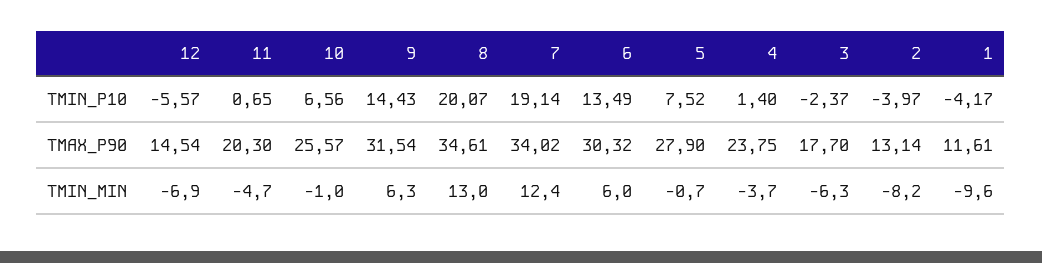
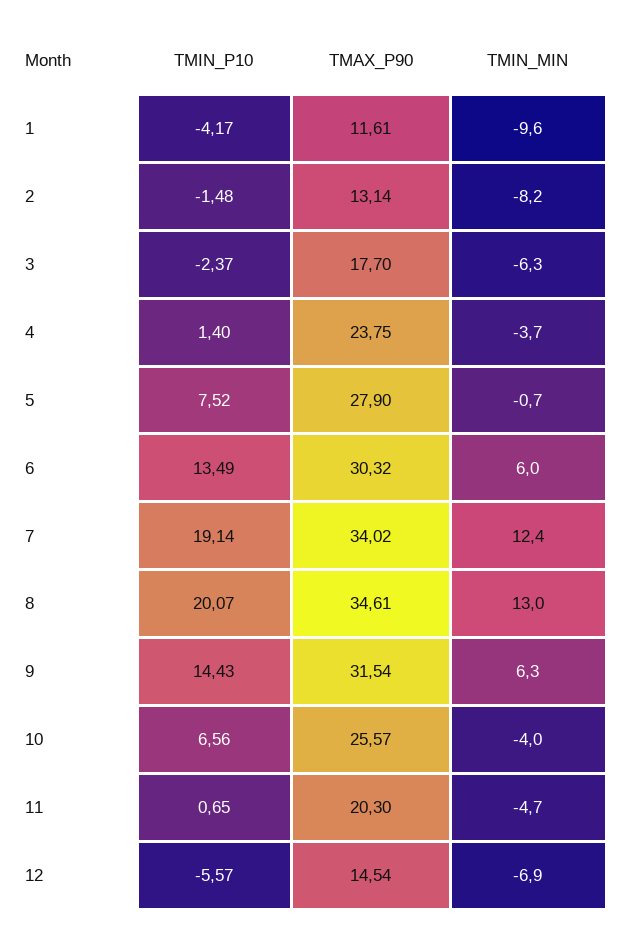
2, TMIN_P10: -3.97 -> -1.48
10, TMIN_MIN: -1 -> -4

